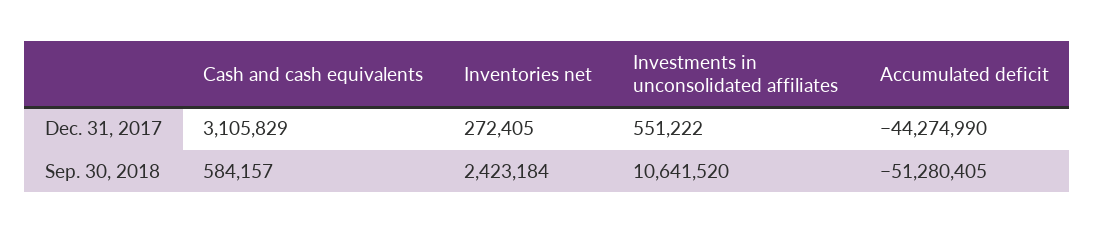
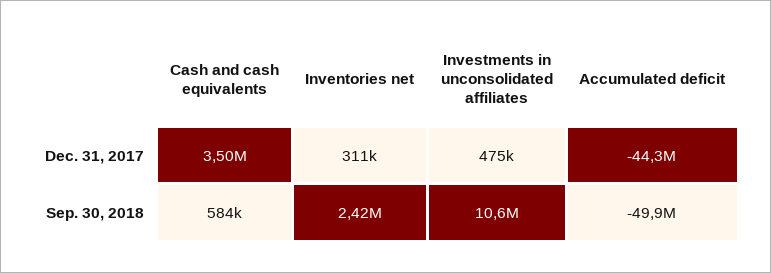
Cash and cash equivalents, Dec. 31, 2017: 3105829 -> 3500000
Inventories net, Dec. 31, 2017: 272405 -> 311000
Investments in unconsolidated affiliates, Dec. 31, 2017: 551222 -> 475000
Accumulated deficit, Sep. 30, 2018: -51280405 -> -49900000

